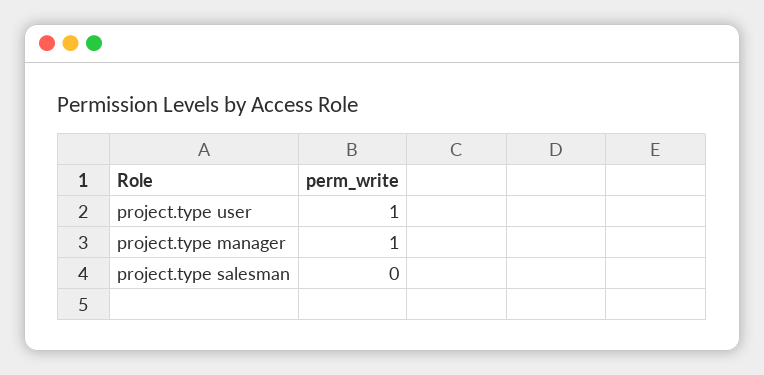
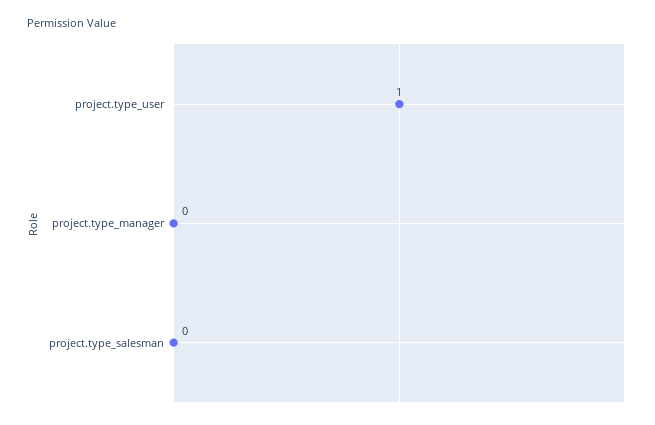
project.type manager: 1 -> 0

